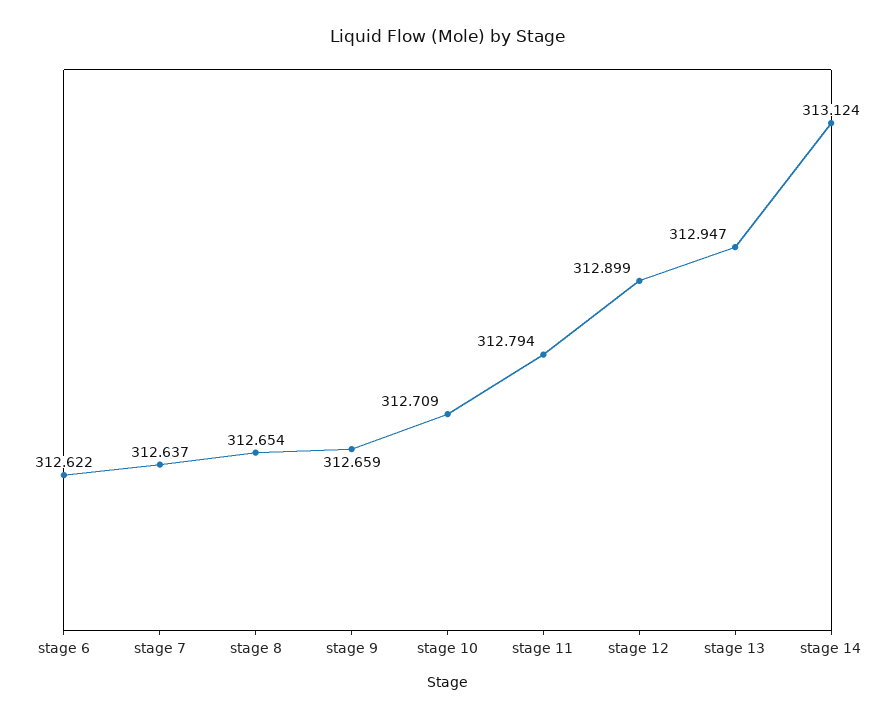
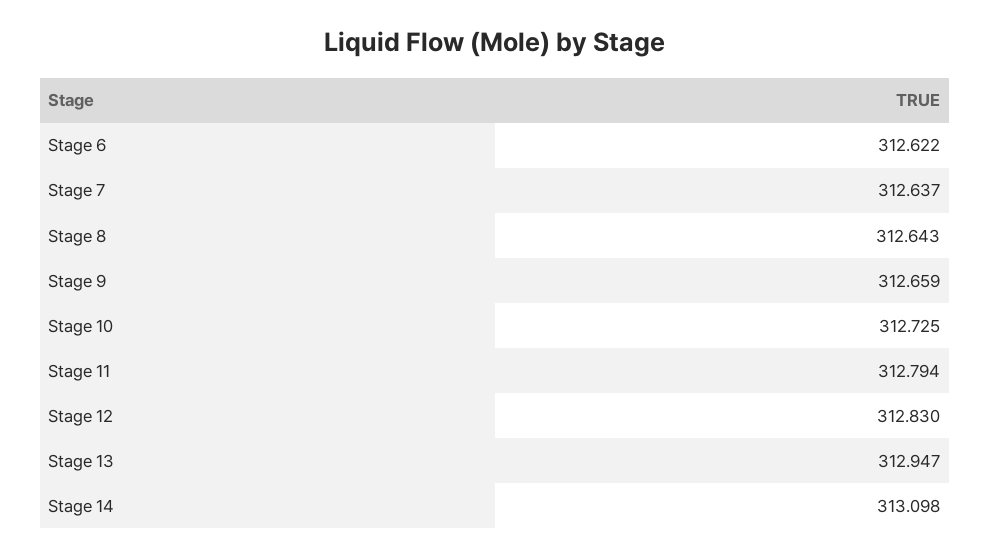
stage 8: 312.654 -> 312.643
stage 10: 312.709 -> 312.725
stage 12: 312.899 -> 312.83
stage 14: 313.124 -> 313.098

